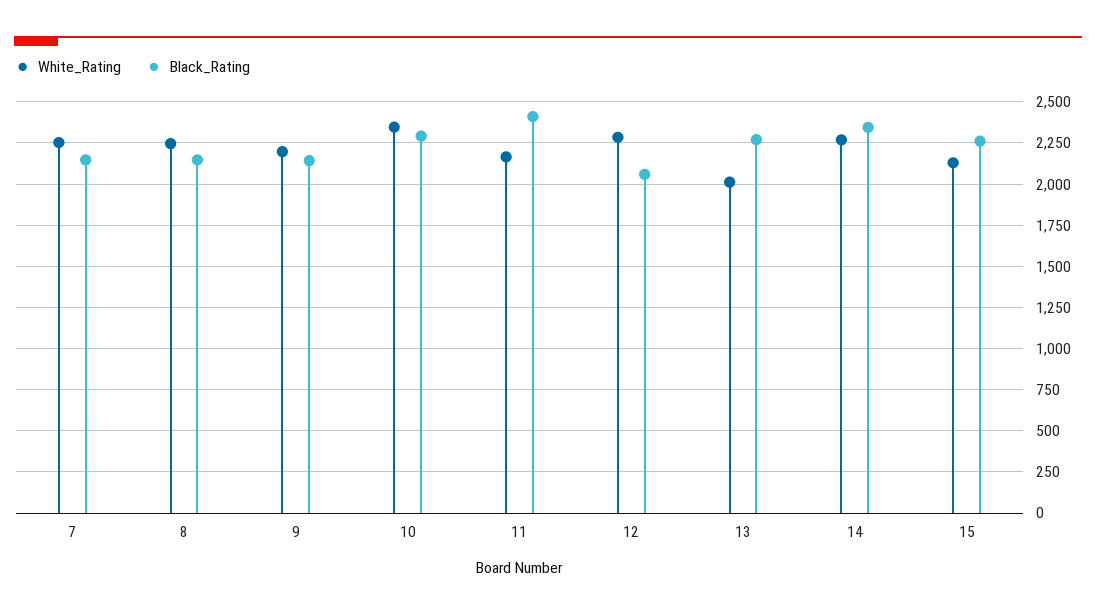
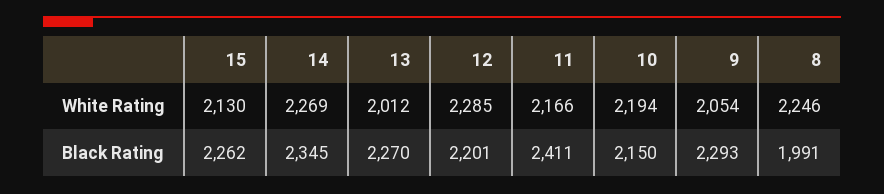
White_Rating, 7: 2250 -> none
Black_Rating, 7: 2150 -> none
Black_Rating, 8: 2150 -> 1991
White_Rating, 9: 2200 -> 2054
Black_Rating, 9: 2150 -> 2293
White_Rating, 10: 2350 -> 2194
Black_Rating, 10: 2300 -> 2150
Black_Rating, 12: 2050 -> 2201

